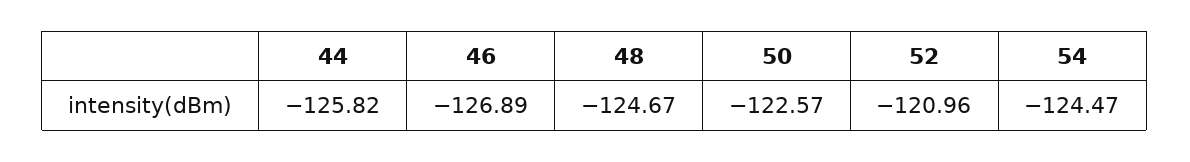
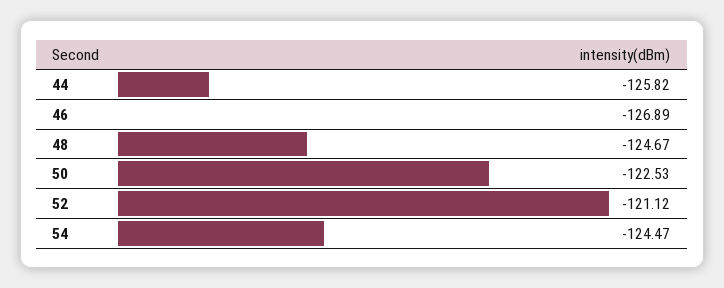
50: -122.57 -> -122.53
52: -120.96 -> -121.12

